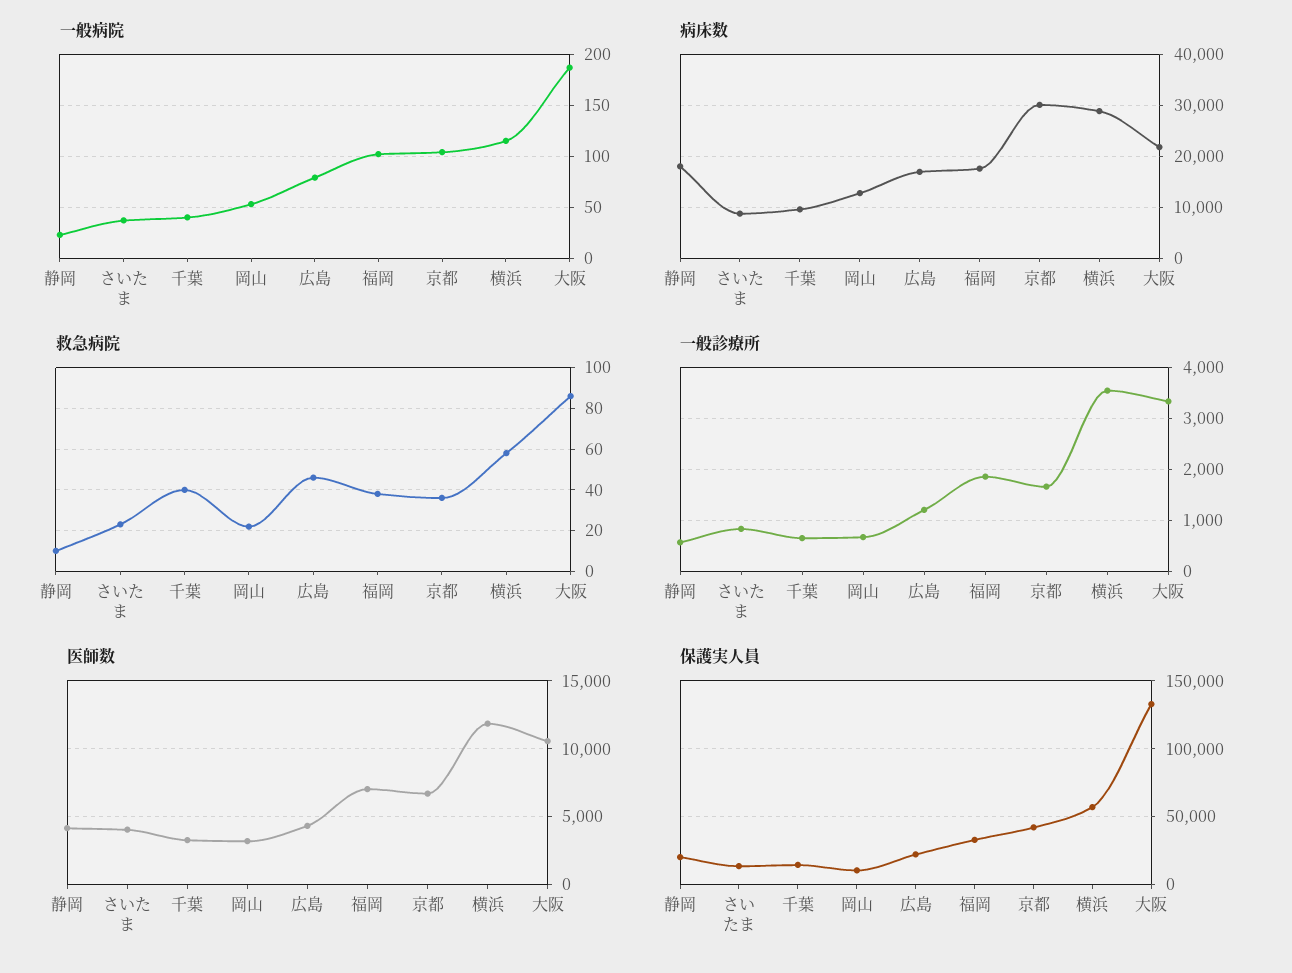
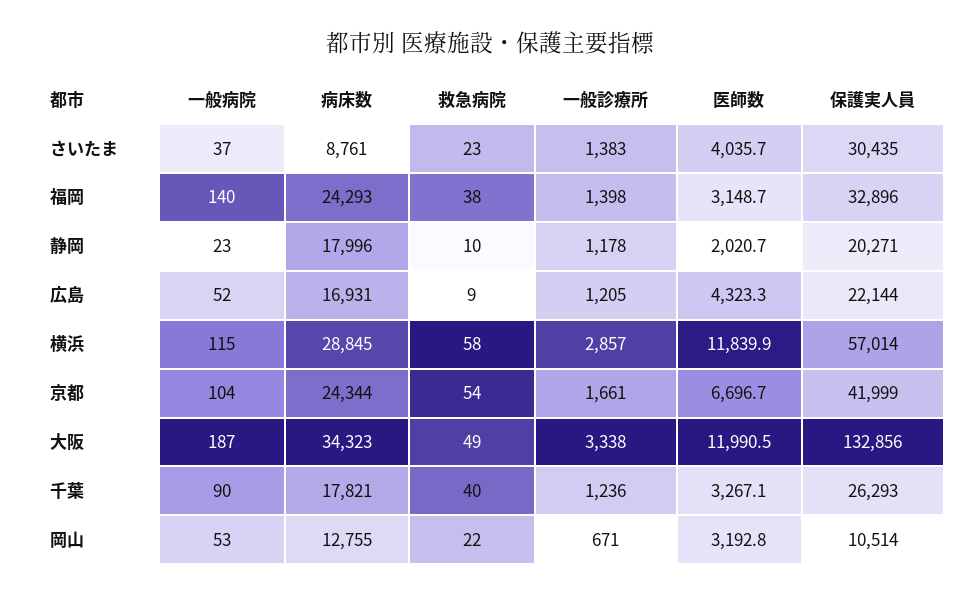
一般病院, 千葉: 40 -> 90
一般病院, 広島: 80 -> 52
一般病院, 福岡: 100 -> 140
病床数, 千葉: 10000 -> 17821
病床数, 福岡: 18000 -> 24293
病床数, 京都: 30000 -> 24344
病床数, 大阪: 22000 -> 34323
救急病院, 広島: 45 -> 9
救急病院, 京都: 35 -> 54
救急病院, 大阪: 85 -> 49
一般診療所, 静岡: 600 -> 1178
一般診療所, さいたま: 800 -> 1383
一般診療所, 千葉: 600 -> 1236
一般診療所, 福岡: 1800 -> 1398
一般診療所, 横浜: 3600 -> 2857
医師数, 静岡: 4000 -> 2020.7
医師数, 福岡: 7000 -> 3148.7
医師数, 大阪: 10500 -> 11990.5
保護実人員, さいたま: 15000 -> 30435
保護実人員, 千葉: 15000 -> 26293

